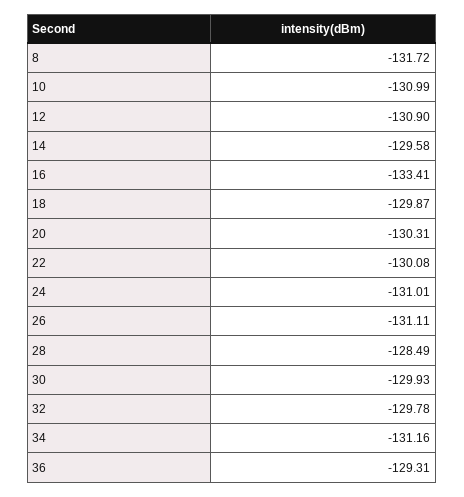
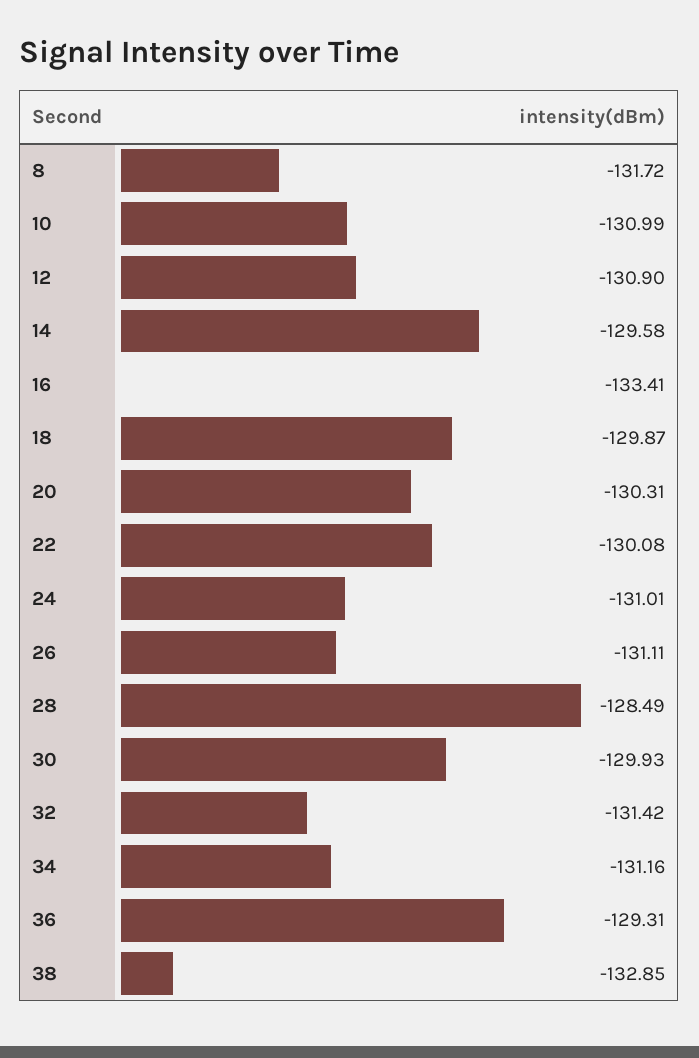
32: -129.78 -> -131.42
38: none -> -132.85

